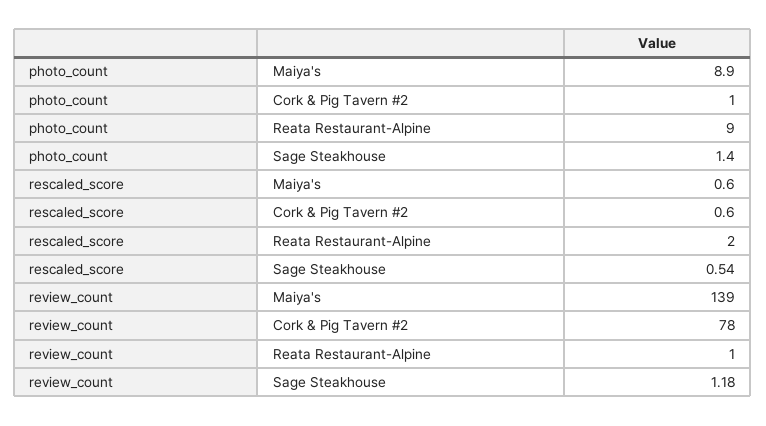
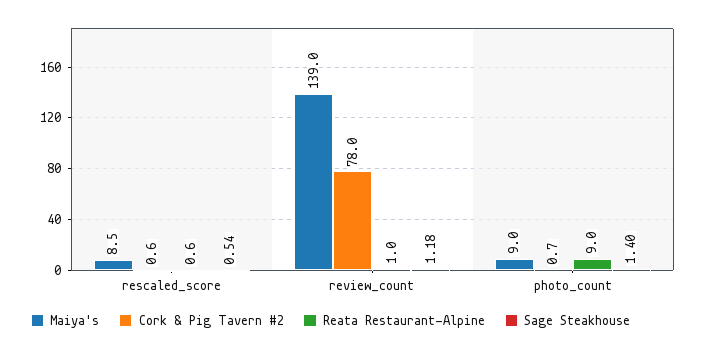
Maiya's, photo_count: 8.9 -> 9
Cork & Pig Tavern #2, photo_count: 1 -> 0.7
Maiya's, rescaled_score: 0.6 -> 8.5
Reata Restaurant-Alpine, rescaled_score: 2 -> 0.6

